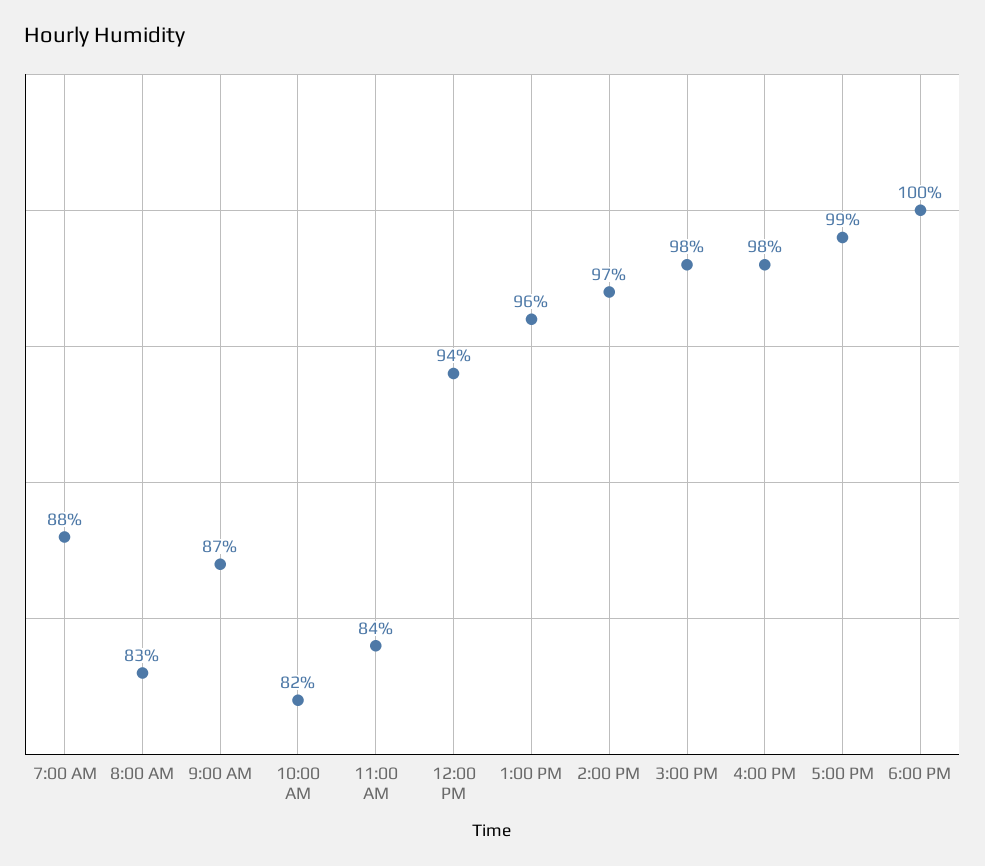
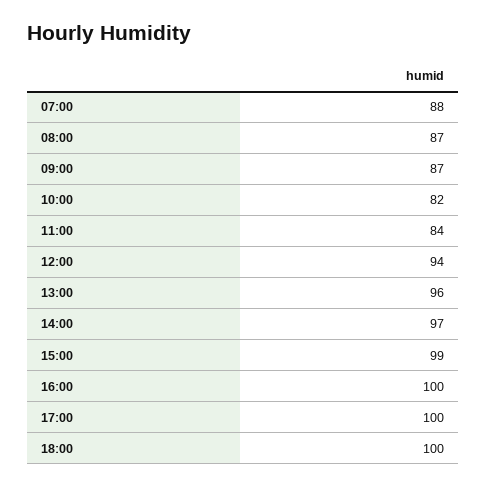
8:00 AM: 83 -> 87
3:00 PM: 98 -> 99
4:00 PM: 98 -> 100
5:00 PM: 99 -> 100

